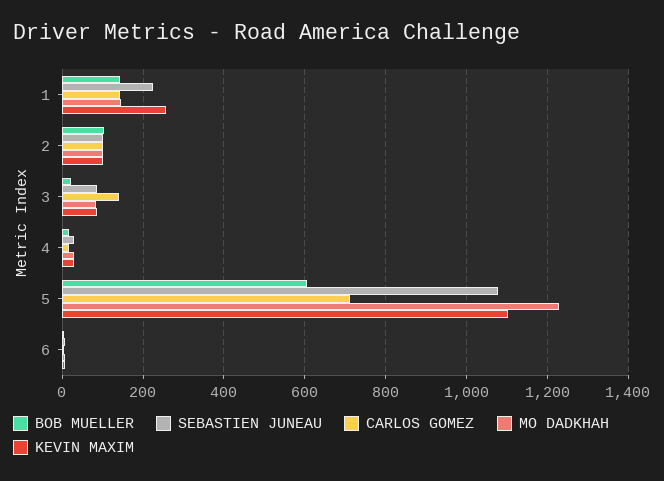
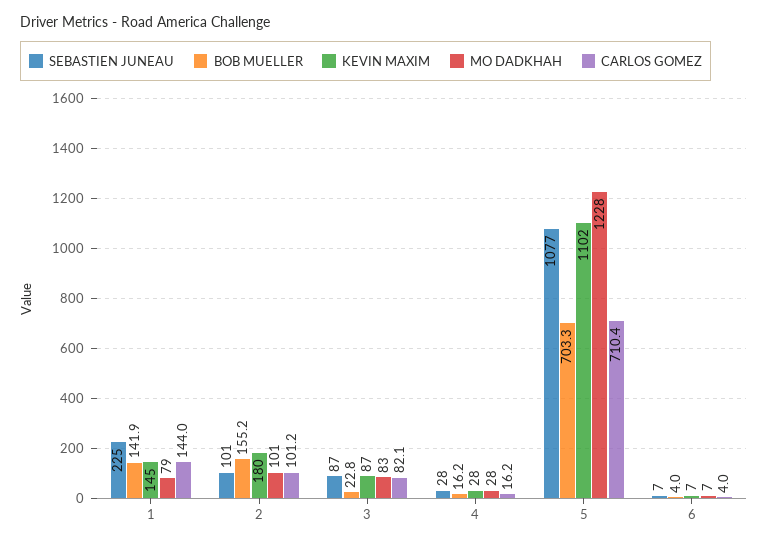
MO DADKHAH, 1: 140 -> 79
KEVIN MAXIM, 1: 260 -> 145
BOB MUELLER, 2: 100 -> 155.2
KEVIN MAXIM, 2: 100 -> 180
CARLOS GOMEZ, 3: 140 -> 82.1
BOB MUELLER, 5: 600 -> 703.3

